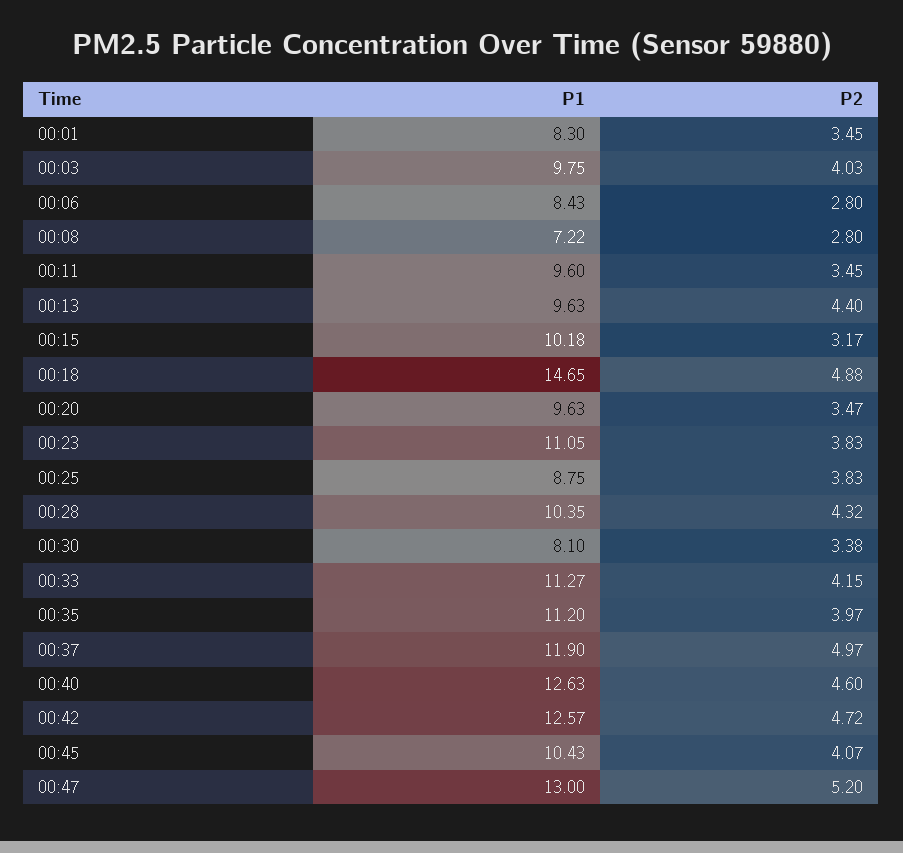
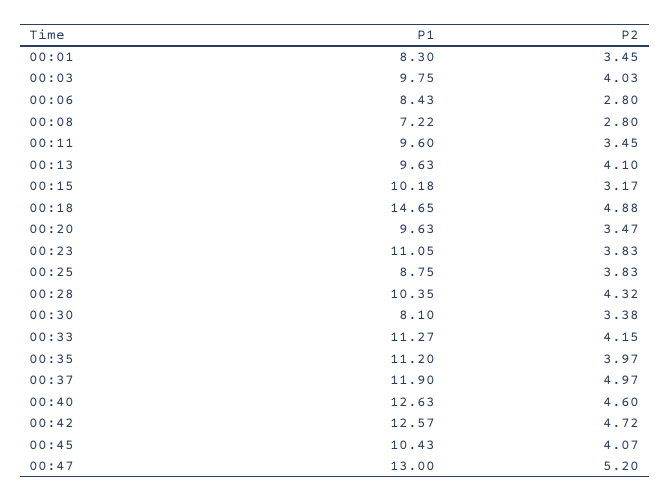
P2, 00:13: 4.4 -> 4.1

